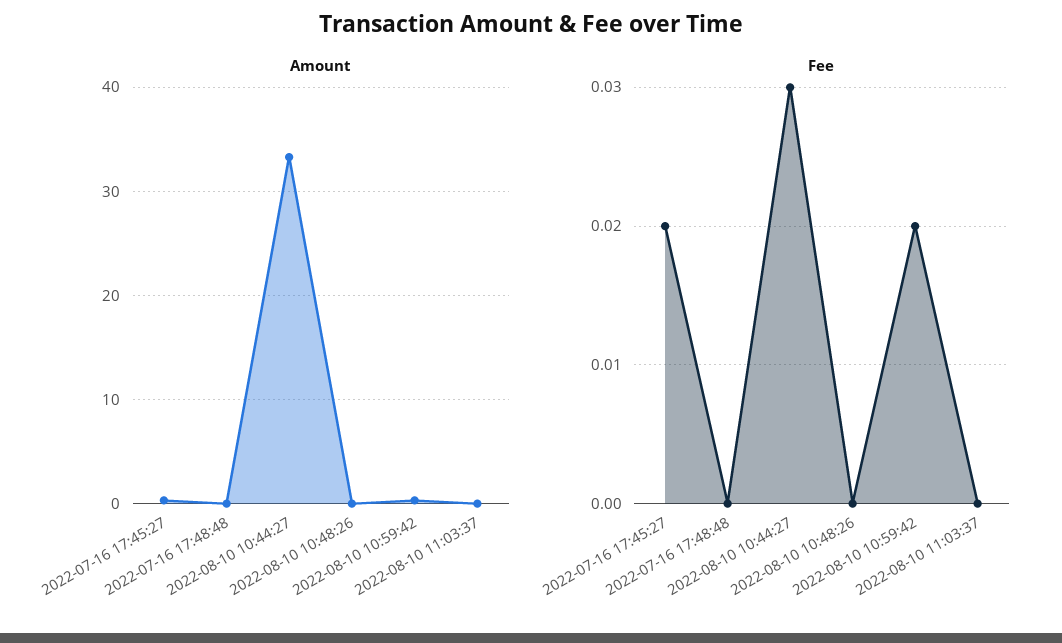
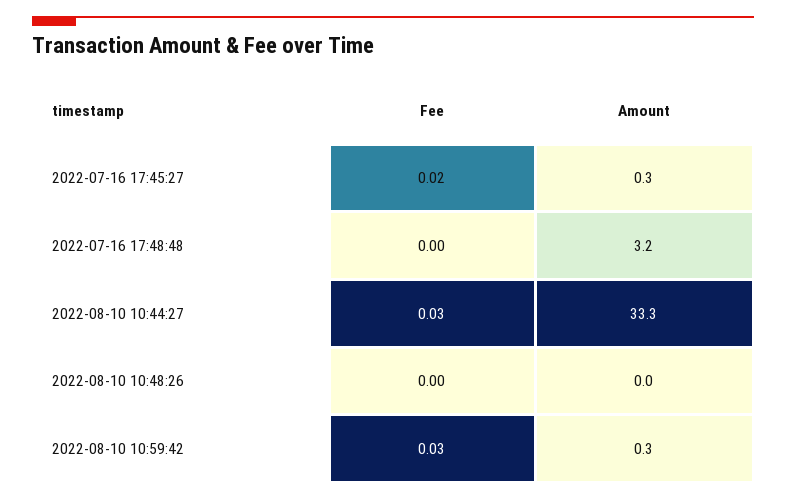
Amount, 2022-07-16 17:48:48: 0 -> 3.2
Amount, 2022-08-10 11:03:37: 0 -> none
Fee, 2022-08-10 10:59:42: 0.02 -> 0.03
Fee, 2022-08-10 11:03:37: 0 -> none

